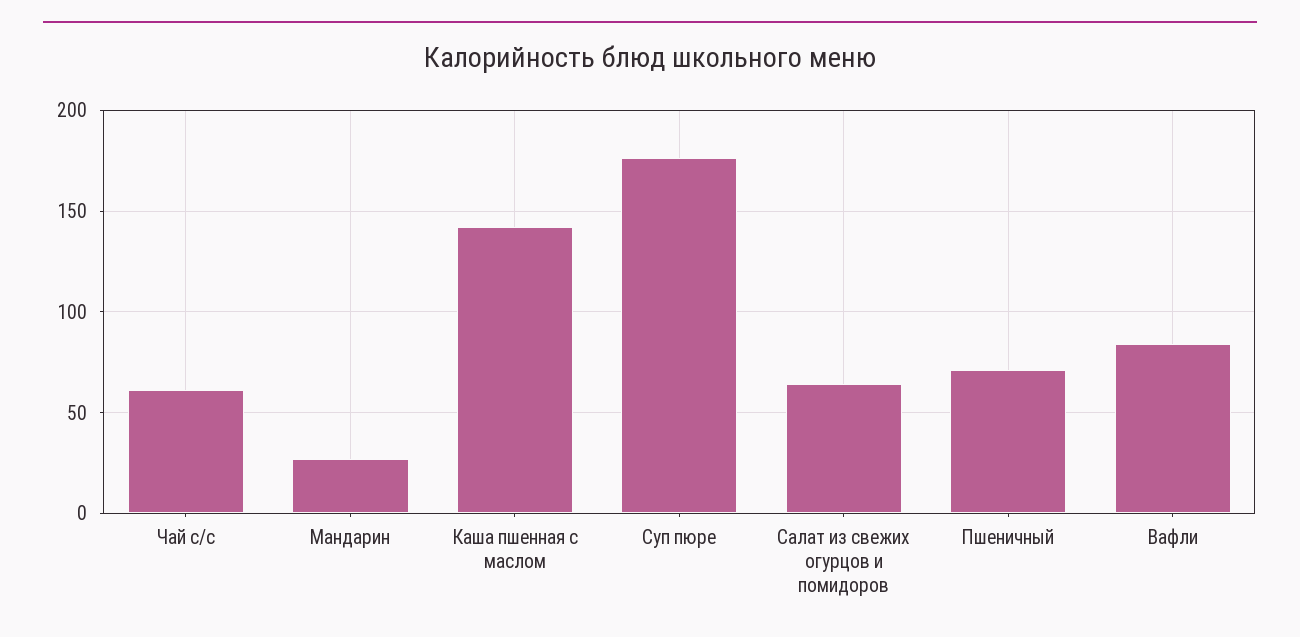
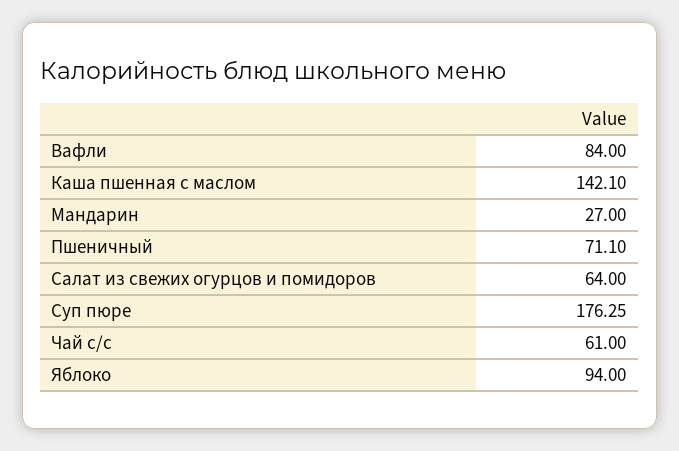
Яблоко: none -> 94

